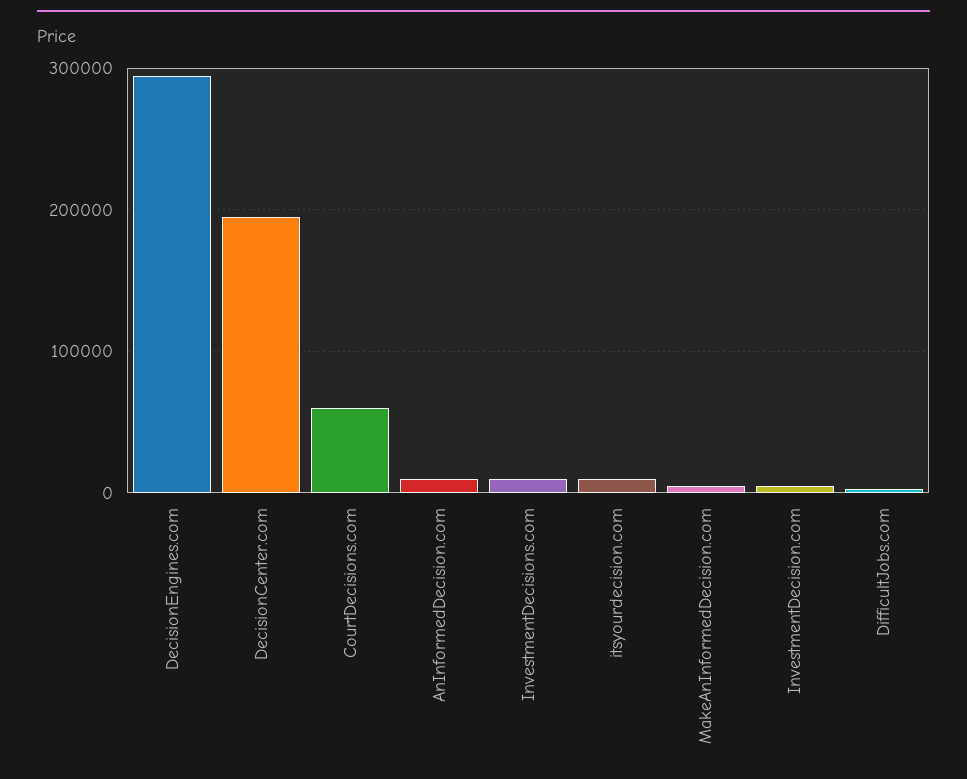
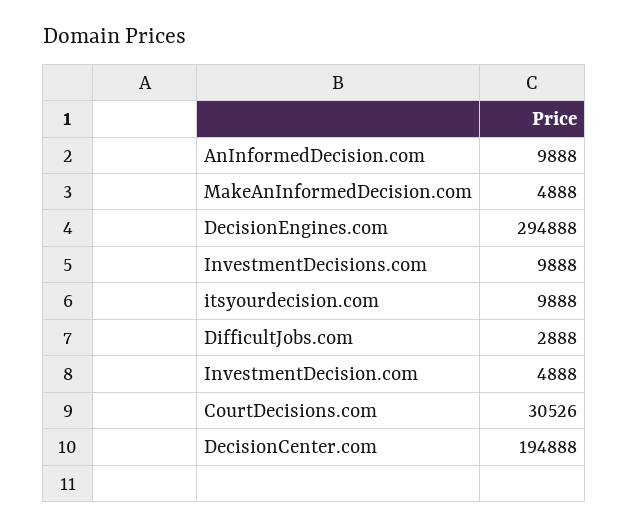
CourtDecisions.com: 60000 -> 30526

